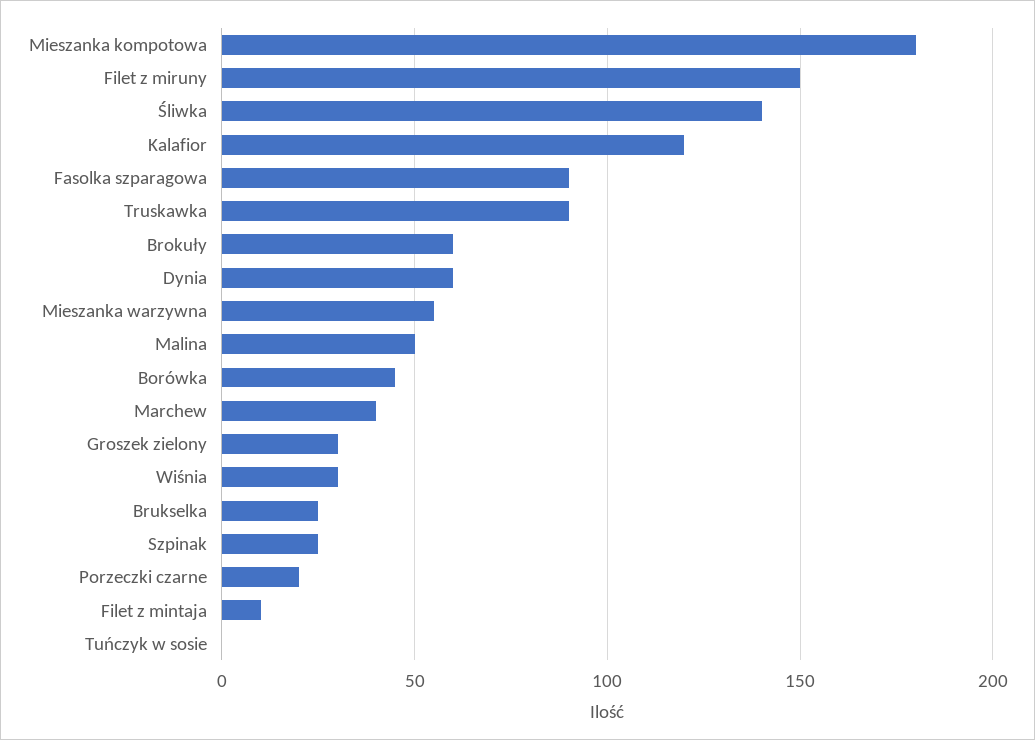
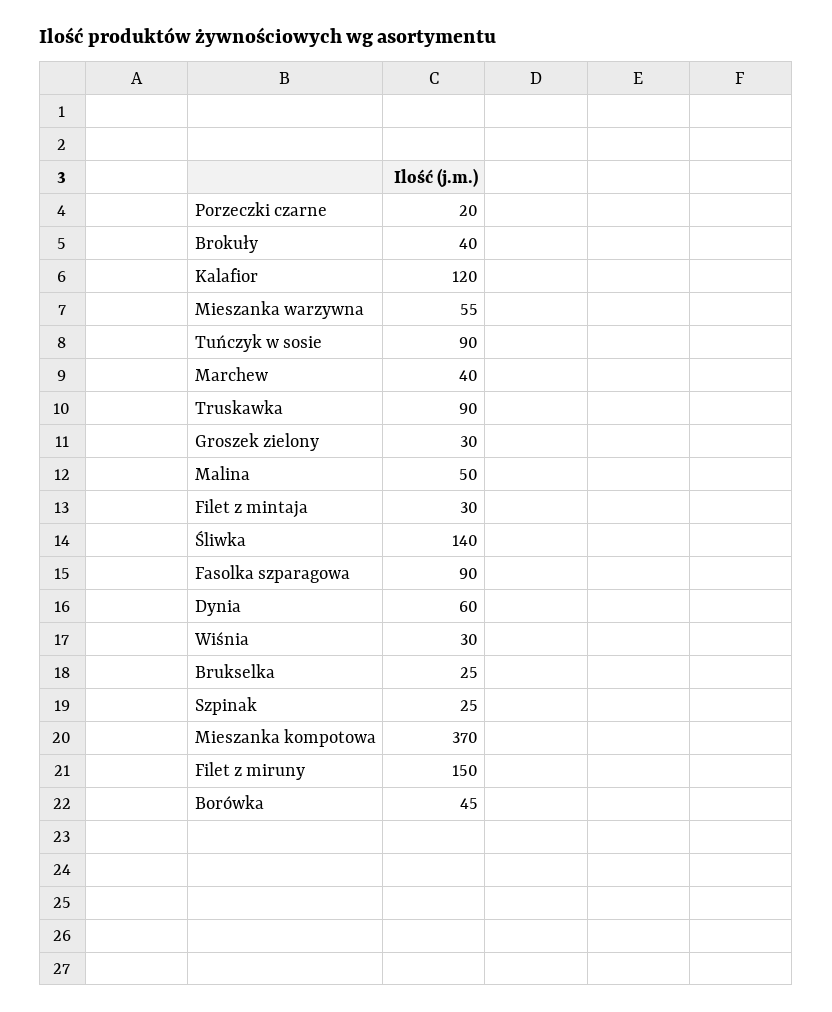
Mieszanka kompotowa: 180 -> 370
Brokuły: 60 -> 40
Filet z mintaja: 10 -> 30
Tuńczyk w sosie: 0 -> 90

